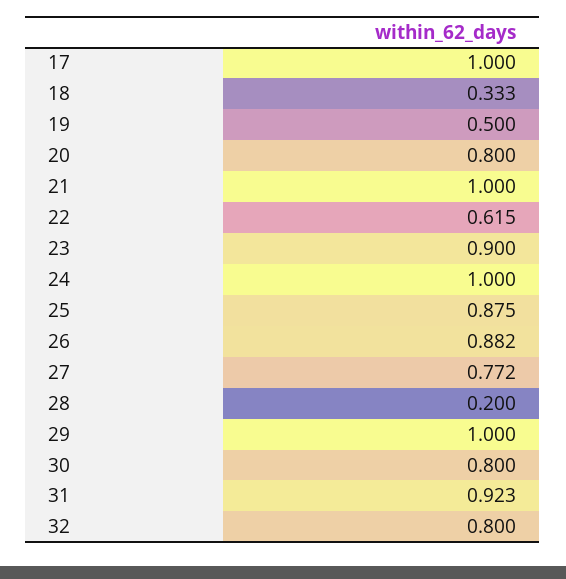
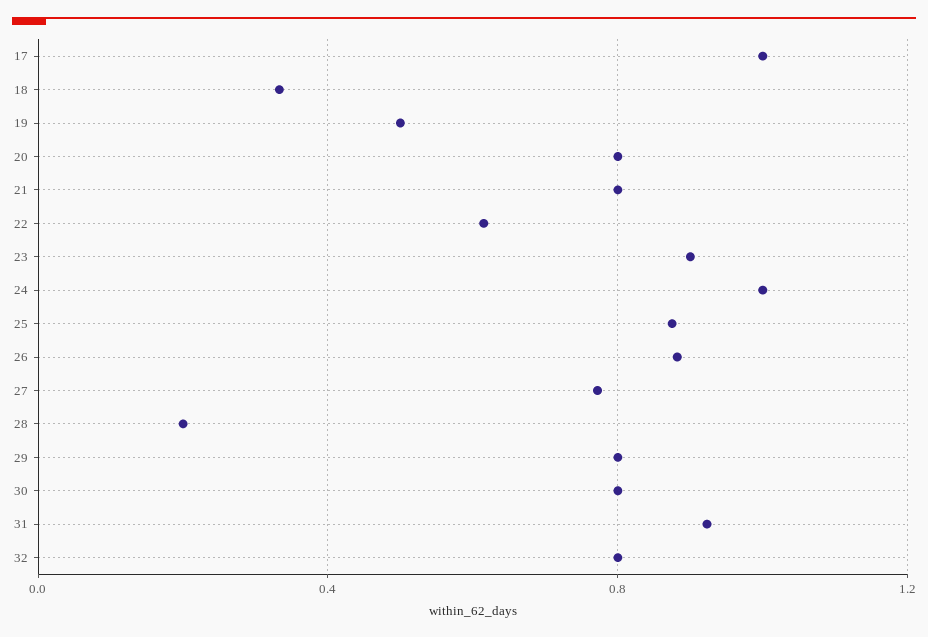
21: 1 -> 0.8
29: 1 -> 0.8

